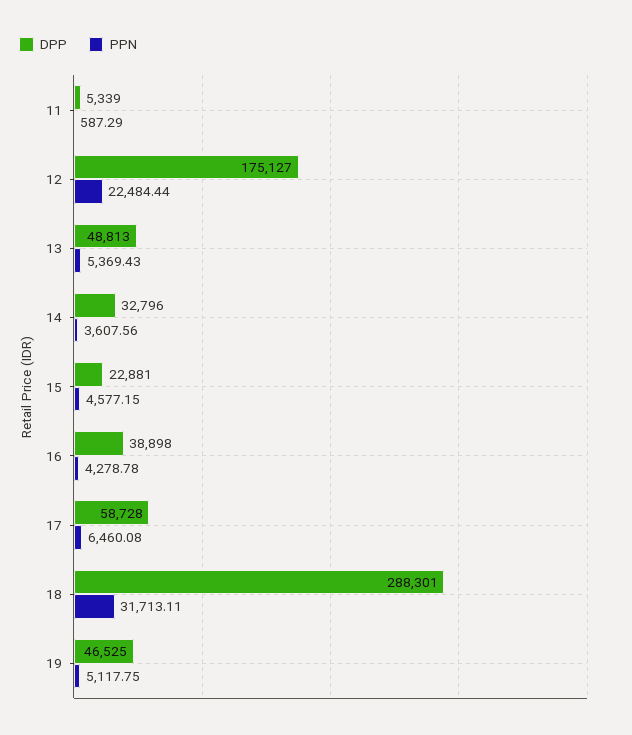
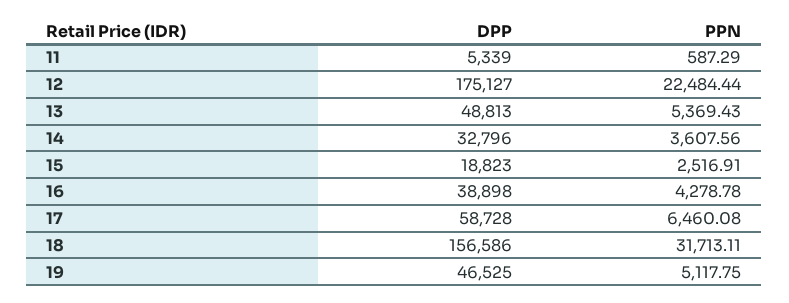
DPP, 15: 22881 -> 18823
PPN, 15: 4577.15 -> 2516.91
DPP, 18: 288301 -> 156586

